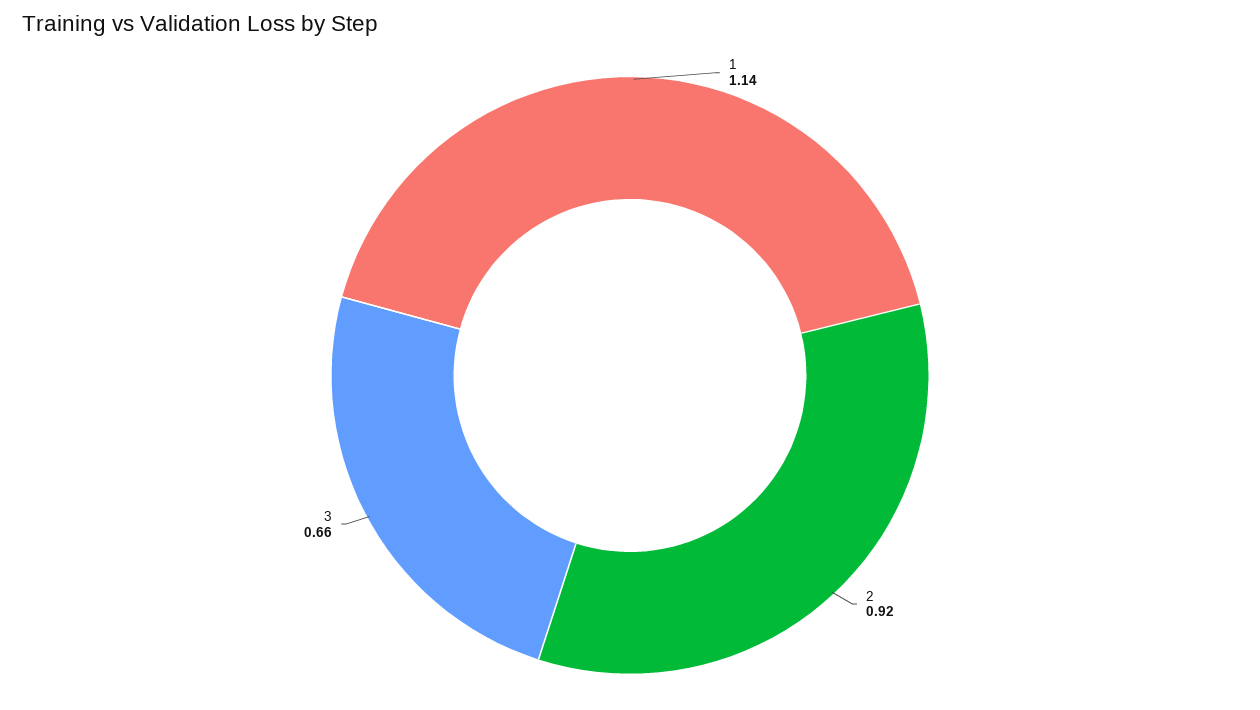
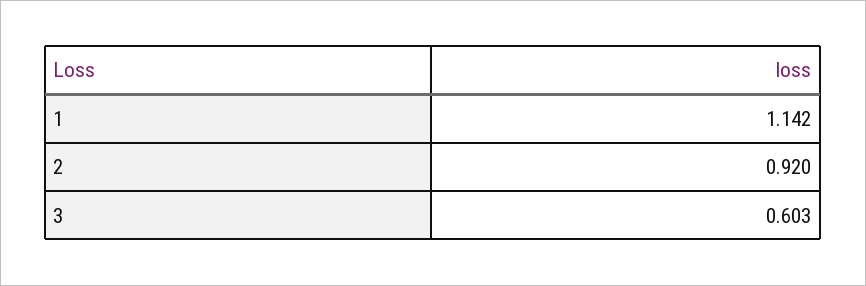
3: 0.66 -> 0.603

